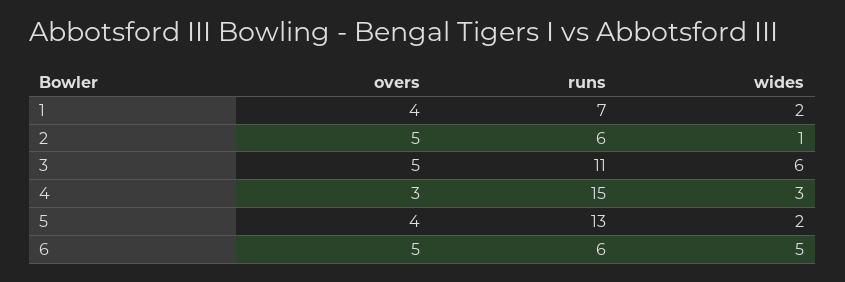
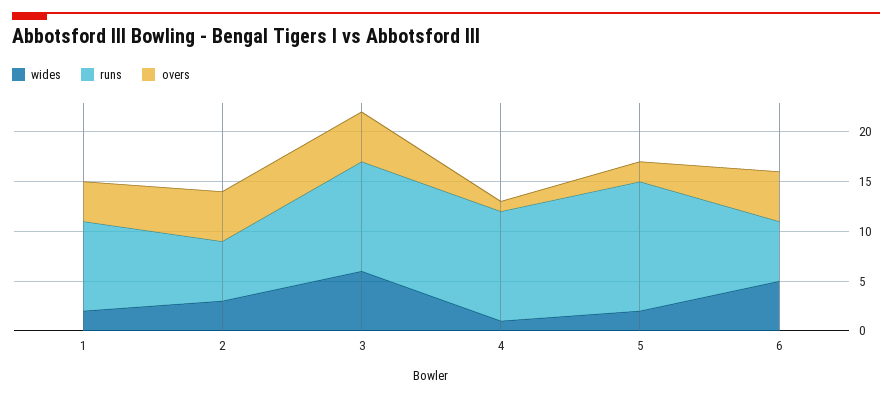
runs, 1: 7 -> 9
wides, 2: 1 -> 3
overs, 4: 3 -> 1
runs, 4: 15 -> 11
wides, 4: 3 -> 1
overs, 5: 4 -> 2

